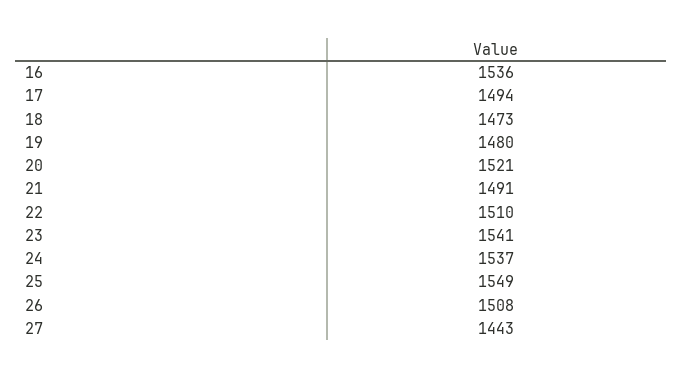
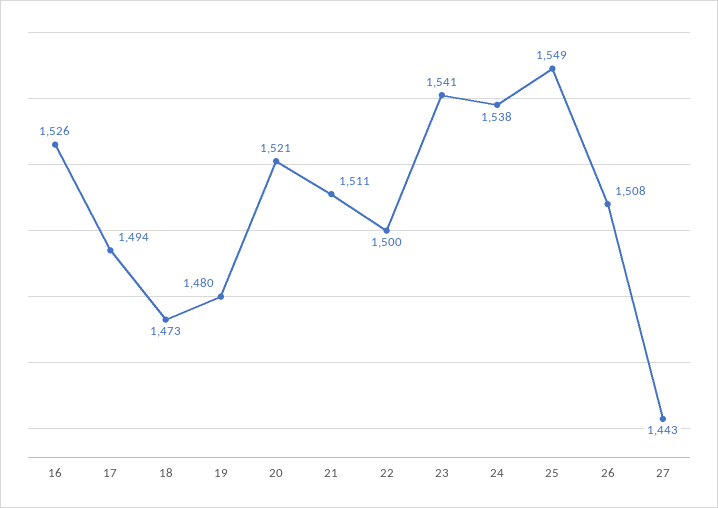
16: 1536 -> 1526
21: 1491 -> 1511
22: 1510 -> 1500
24: 1537 -> 1538

